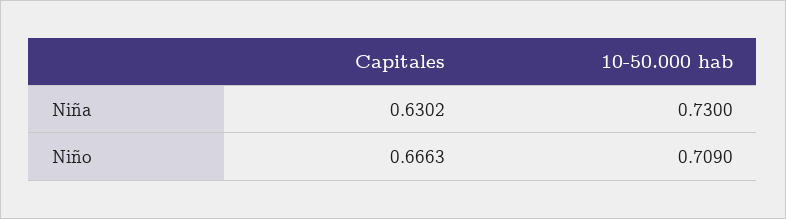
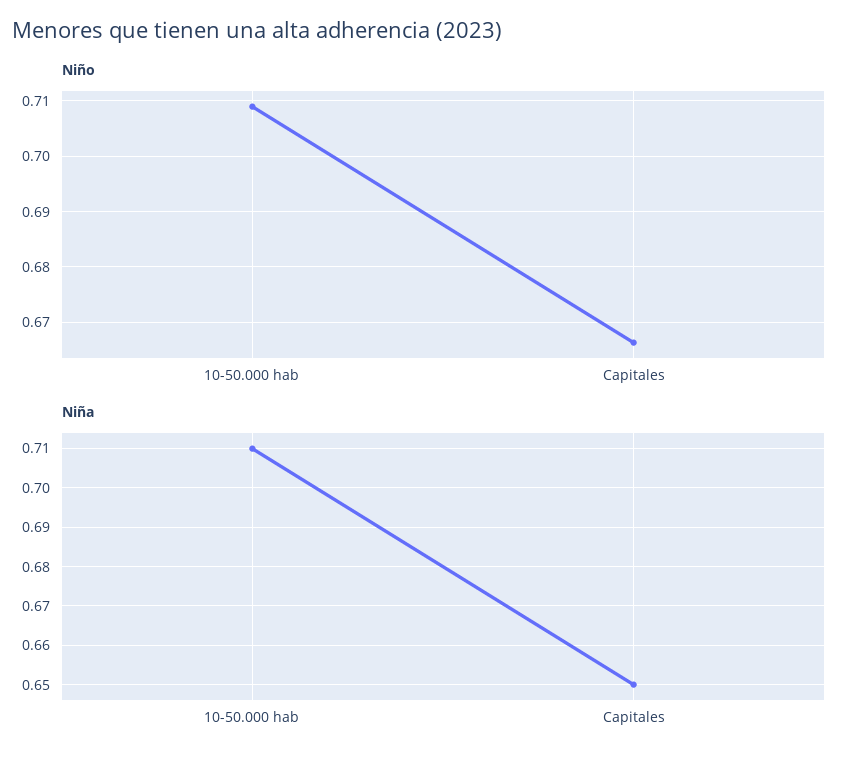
Niña, Capitales: 0.6302 -> 0.65
Niña, 10-50.000 hab: 0.73 -> 0.71

